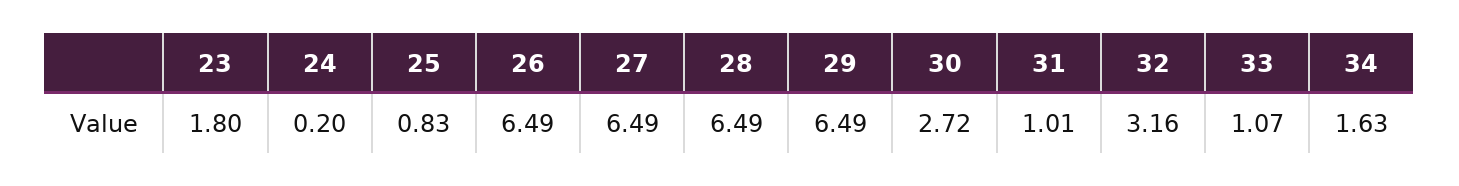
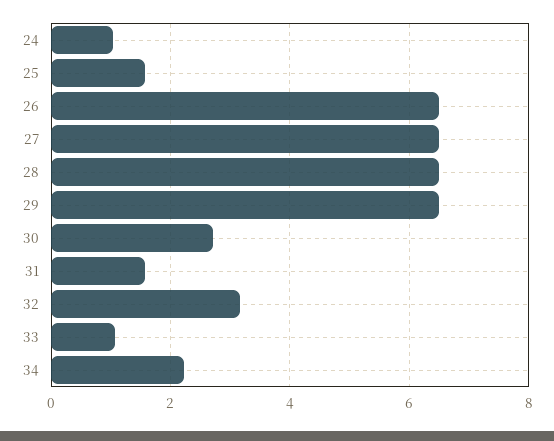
23: 1.8 -> none
24: 0.2 -> 1
25: 0.83 -> 1.6
31: 1.01 -> 1.6
34: 1.63 -> 2.2

